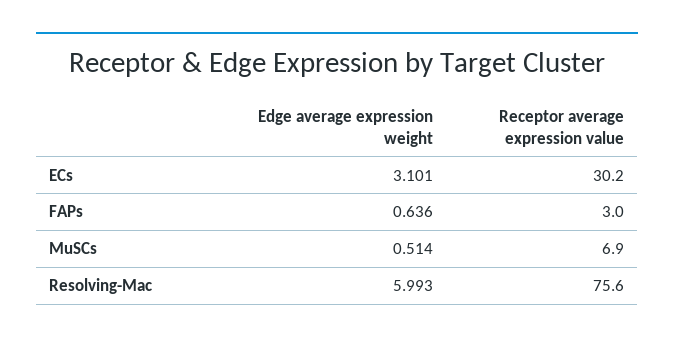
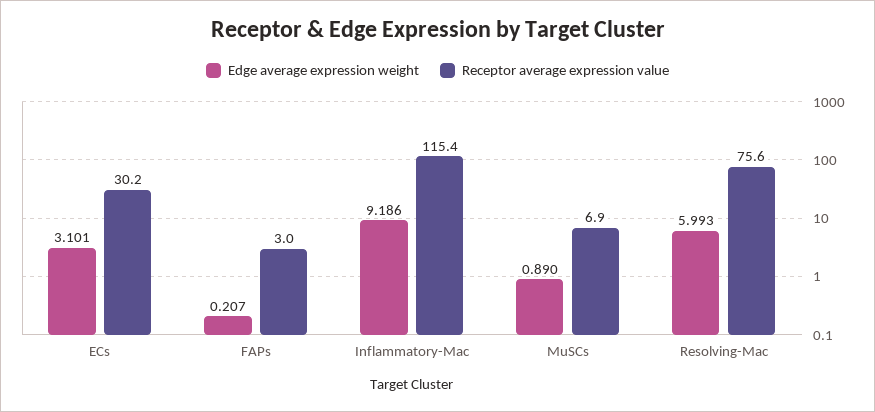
Edge average expression weight, FAPs: 0.636 -> 0.207
Edge average expression weight, MuSCs: 0.514 -> 0.89
Edge average expression weight, Inflammatory-Mac: none -> 9.186
Receptor average expression value, Inflammatory-Mac: none -> 115.4

